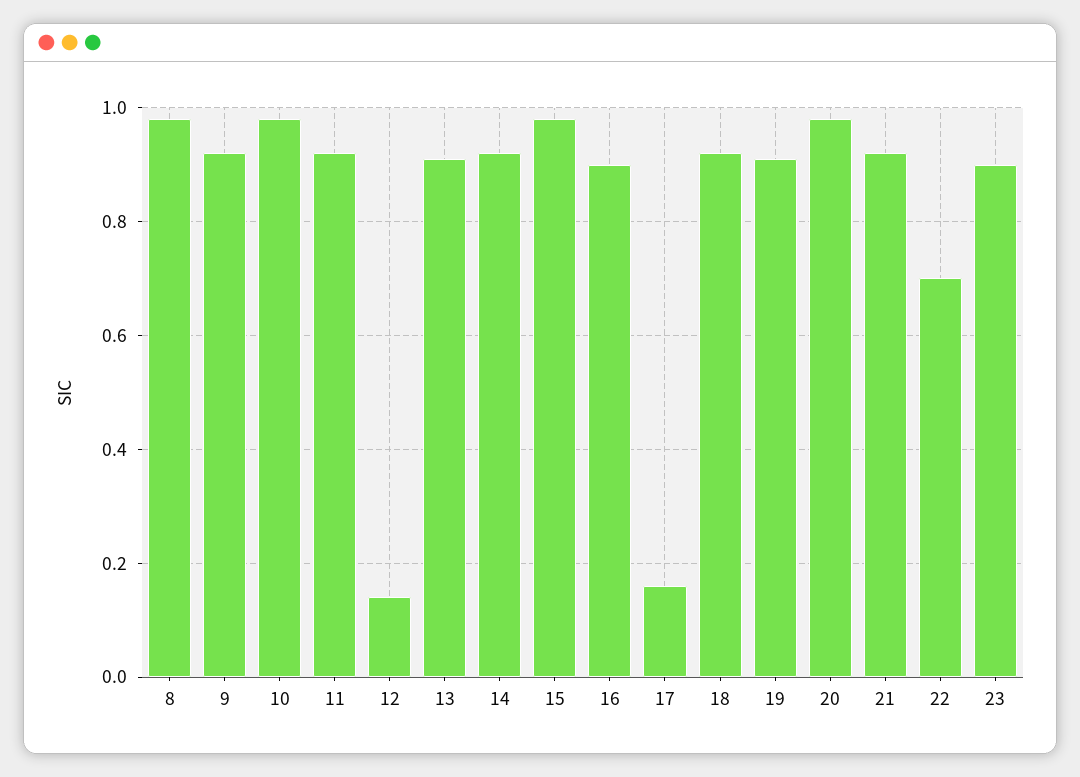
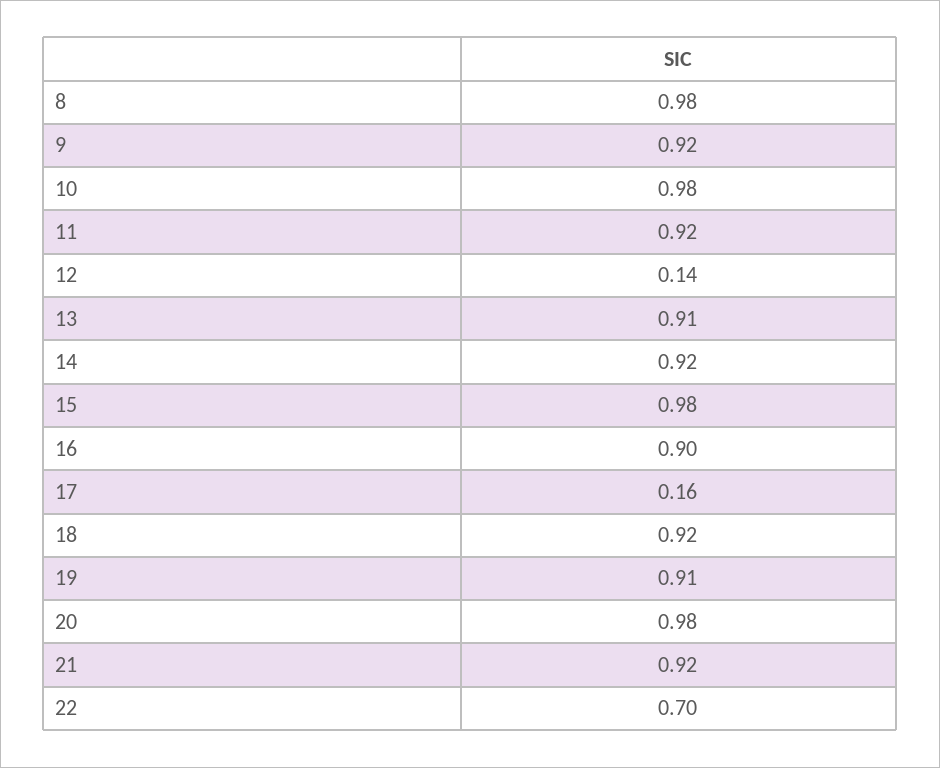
23: 0.9 -> none

